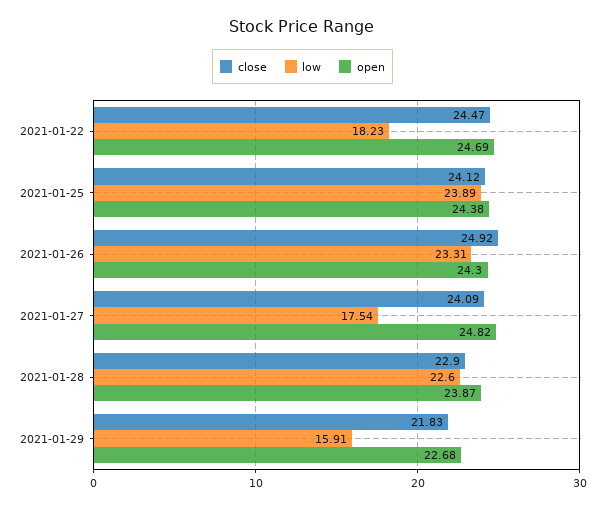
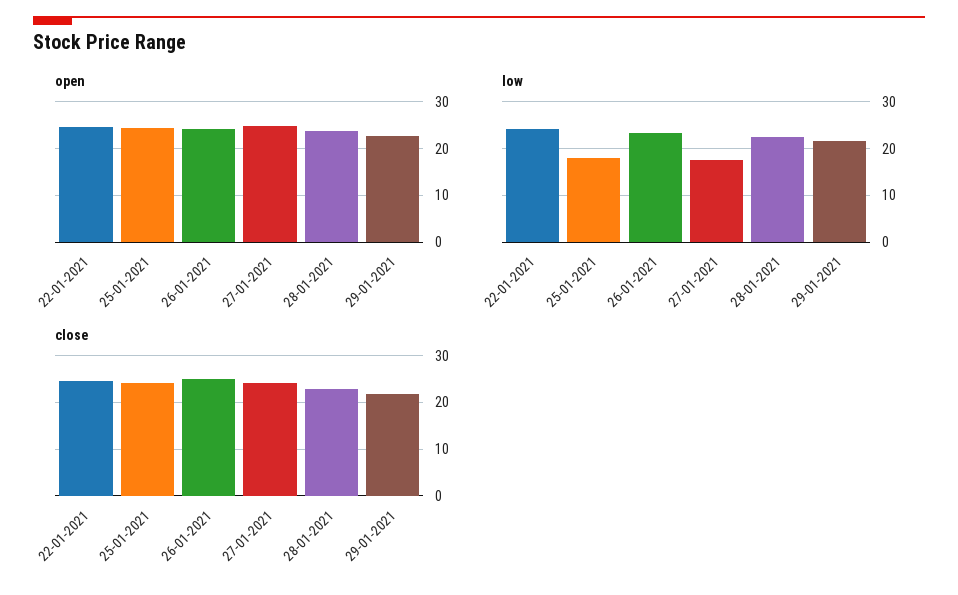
low, 2021-01-22: 18.23 -> 24
low, 2021-01-25: 23.89 -> 18
low, 2021-01-29: 15.91 -> 22

